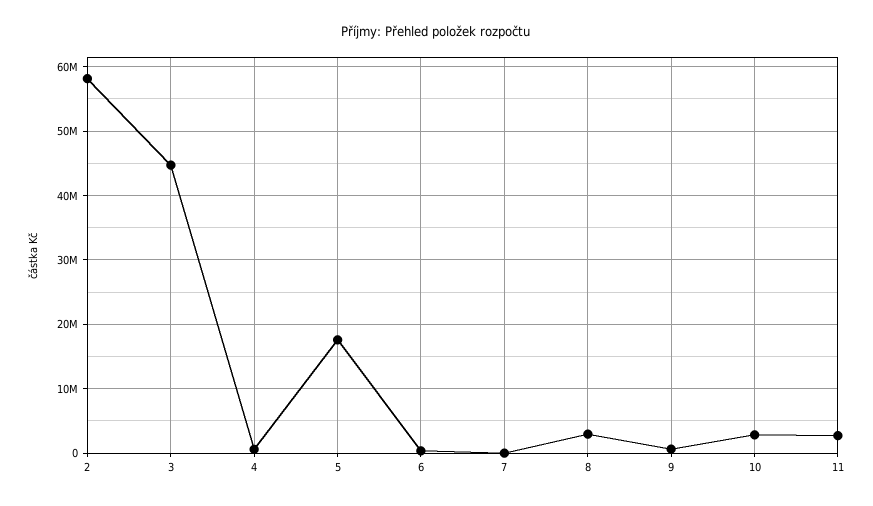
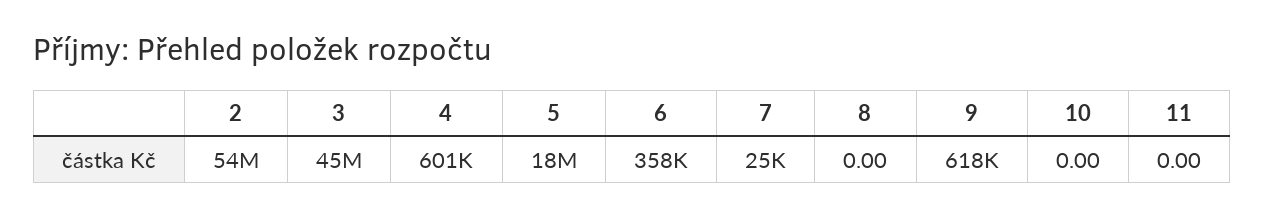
2: 58000000 -> 54000000
8: 3000000 -> 0
10: 3000000 -> 0
11: 3000000 -> 0

